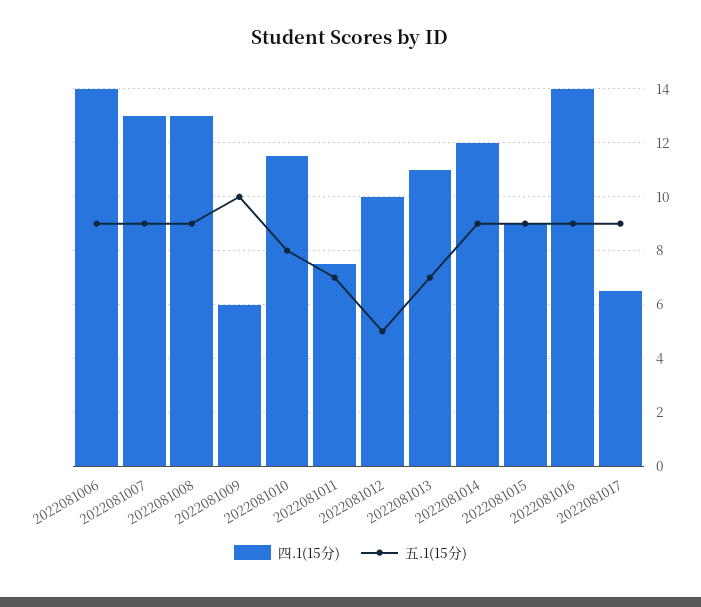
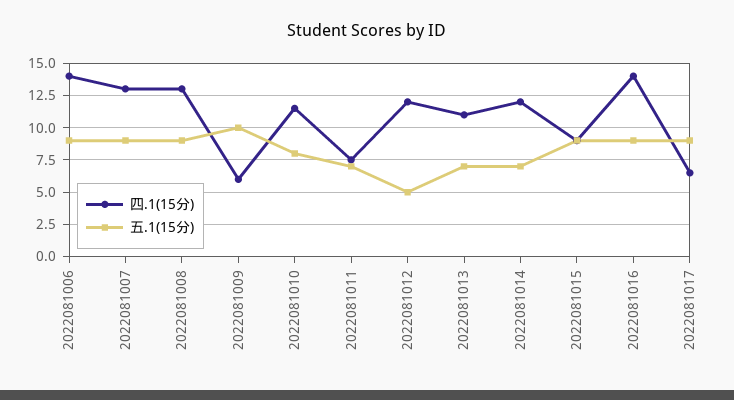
四.1(15分), 2022081012: 10 -> 12
五.1(15分), 2022081014: 9 -> 7

